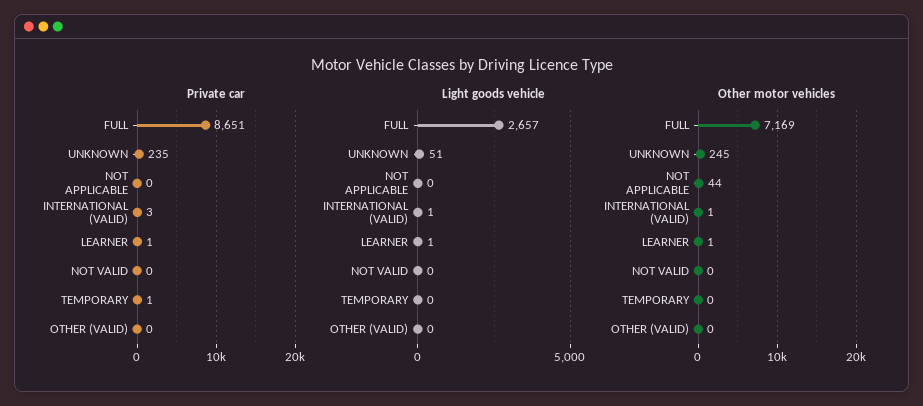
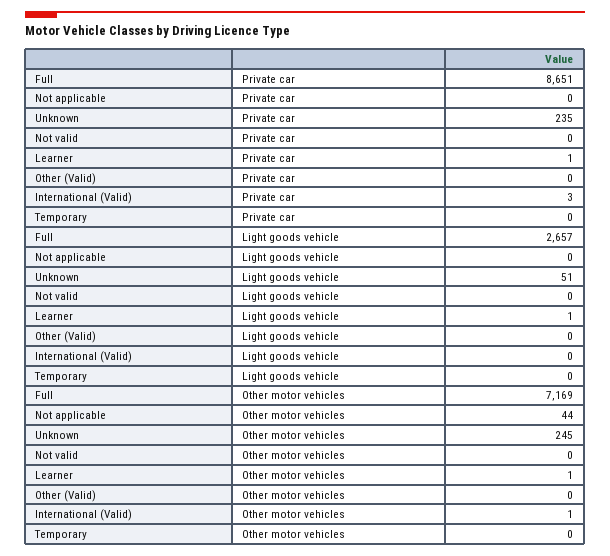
Private car, TEMPORARY: 1 -> 0
Light goods vehicle, INTERNATIONAL (VALID): 1 -> 0

